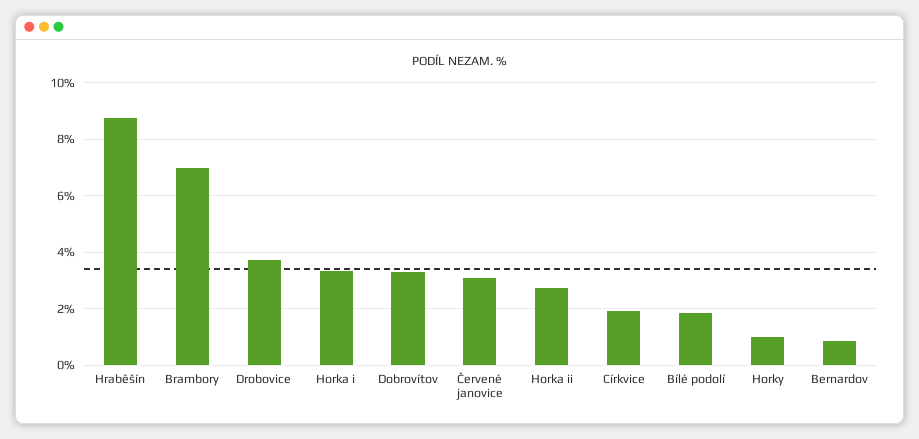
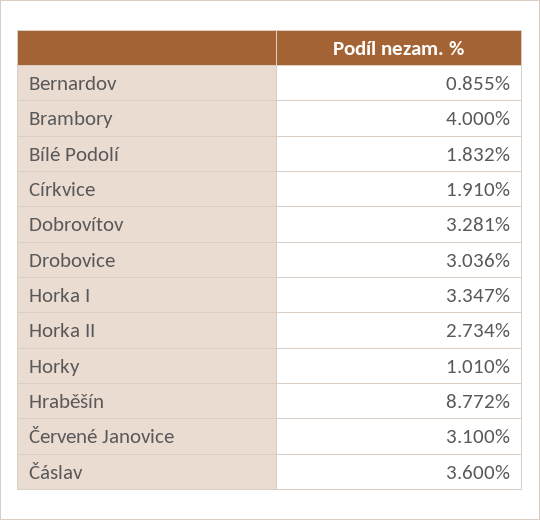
Brambory: 7 -> 4
Drobovice: 3.75 -> 3.036
Čáslav: none -> 3.6

